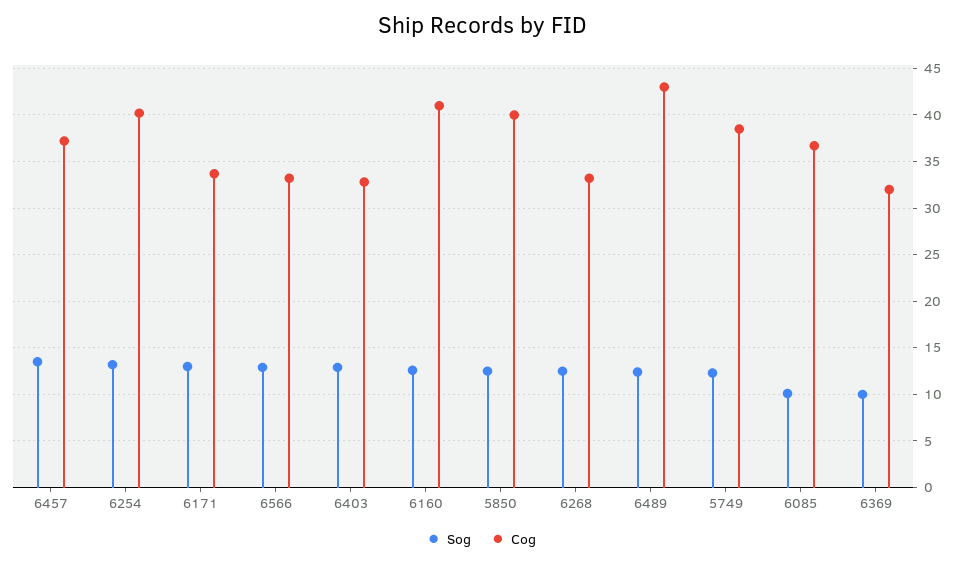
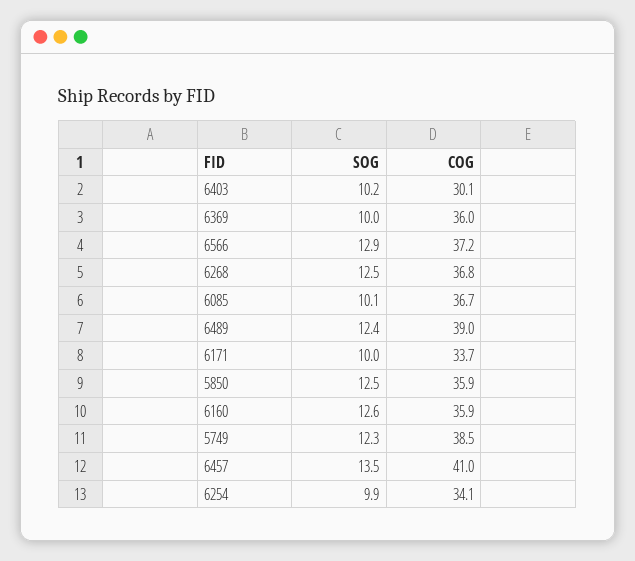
Cog, 6457: 37 -> 41
Sog, 6254: 13 -> 9.9
Cog, 6254: 40 -> 34.1
Sog, 6171: 13 -> 10
Cog, 6566: 33 -> 37.2
Sog, 6403: 13 -> 10.2
Cog, 6403: 33 -> 30.1
Cog, 6160: 41 -> 35.9
Cog, 5850: 40 -> 35.9
Cog, 6268: 33 -> 36.8
Cog, 6489: 43 -> 39
Cog, 6369: 32 -> 36

